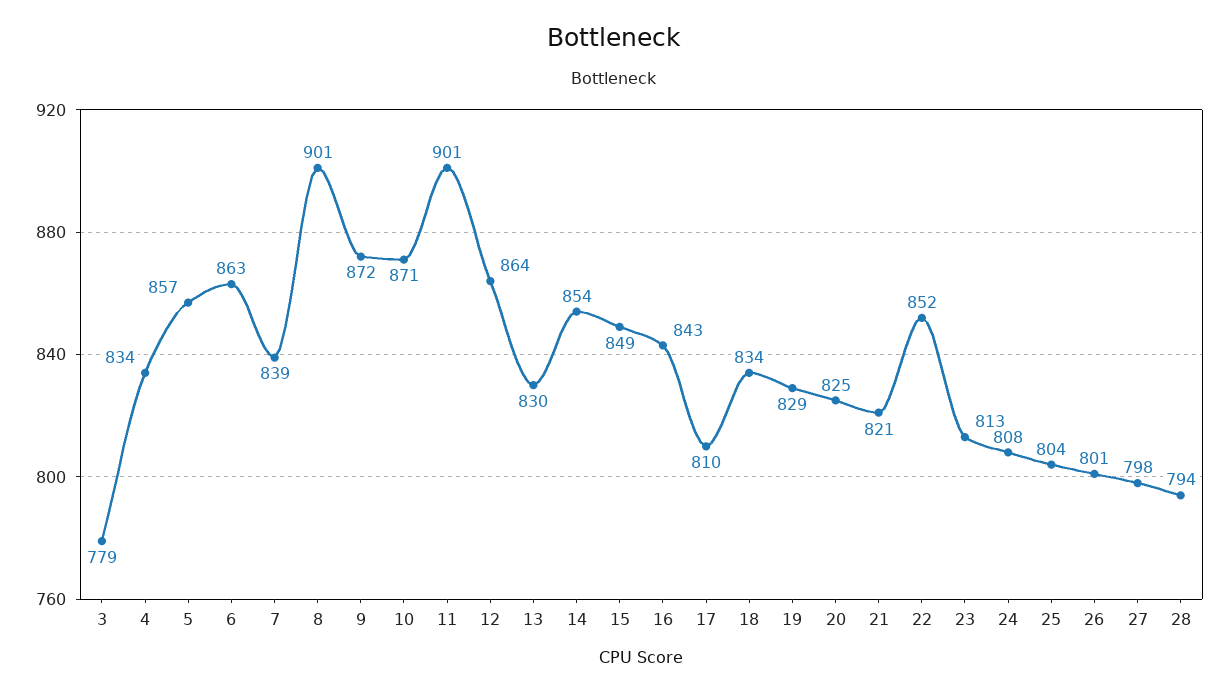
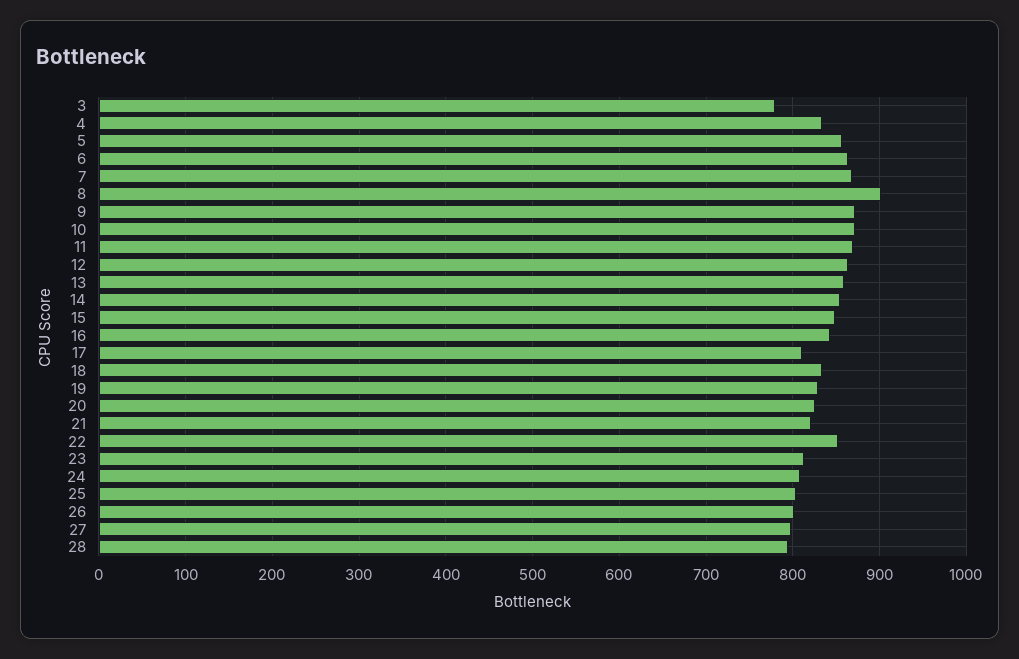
7: 839 -> 870
11: 901 -> 870
13: 830 -> 860

